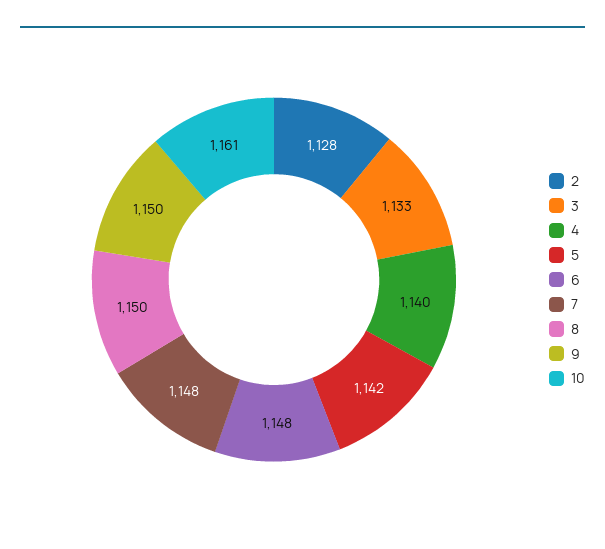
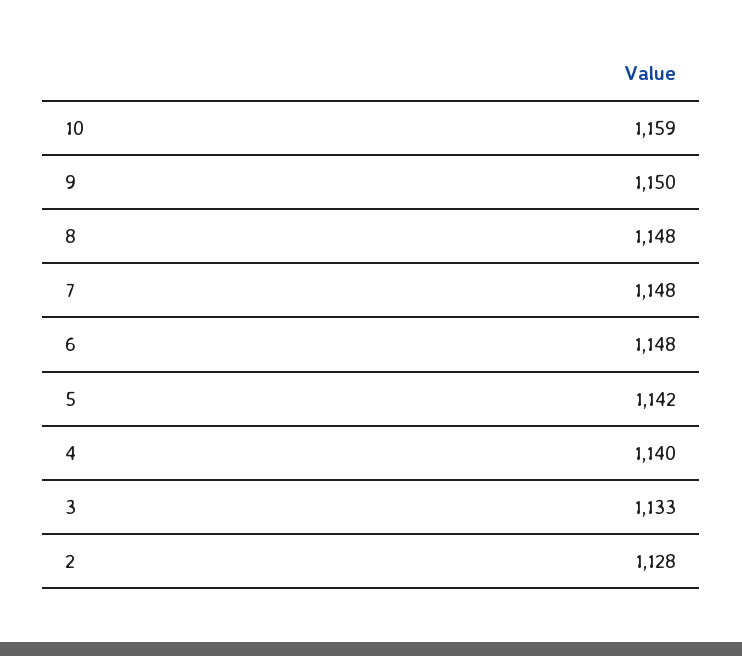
8: 1150 -> 1148
10: 1161 -> 1159

